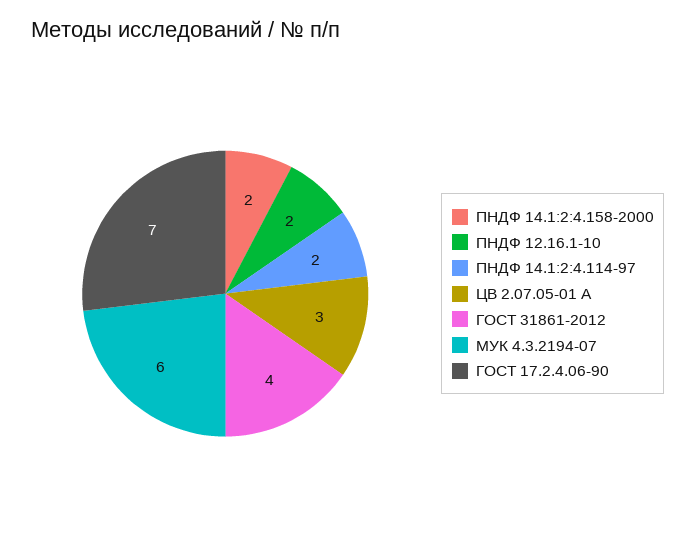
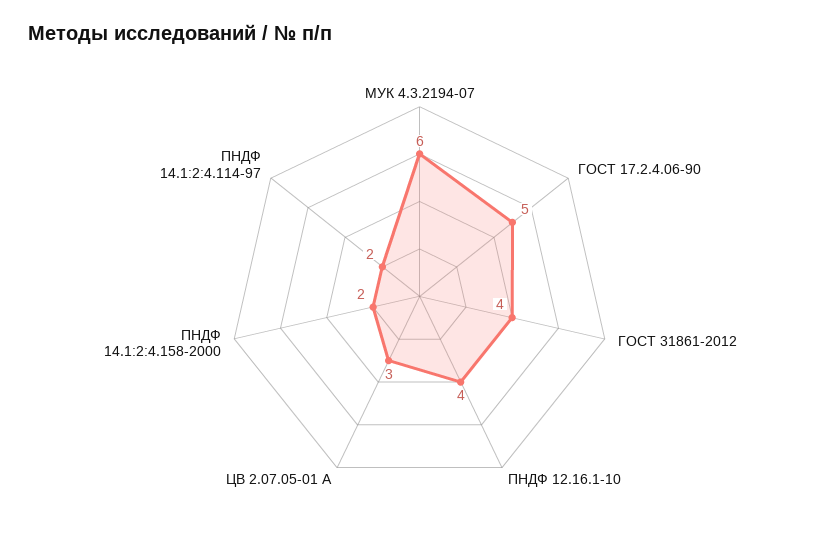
ПНДФ 12.16.1-10: 2 -> 4
ГОСТ 17.2.4.06-90: 7 -> 5

